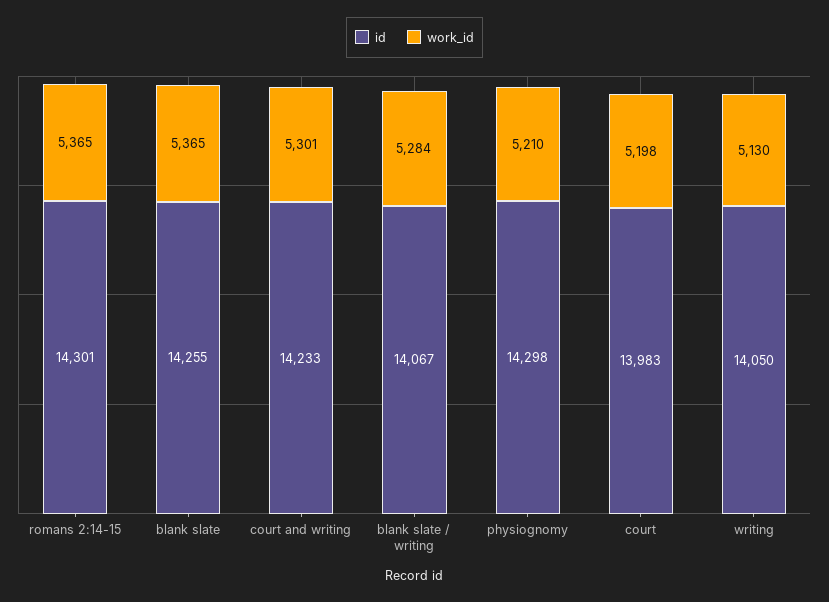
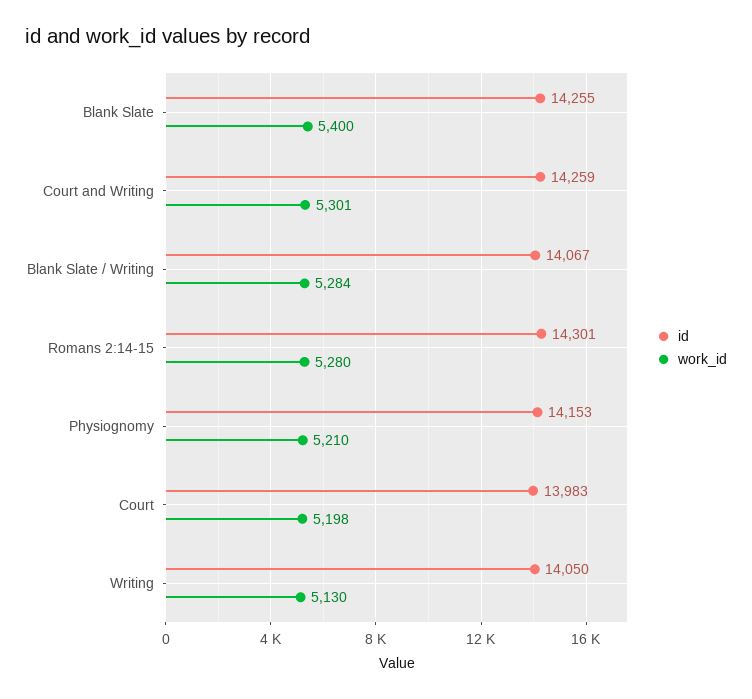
work_id, romans 2:14-15: 5365 -> 5280
work_id, blank slate: 5365 -> 5400
id, court and writing: 14233 -> 14259
id, physiognomy: 14298 -> 14153

